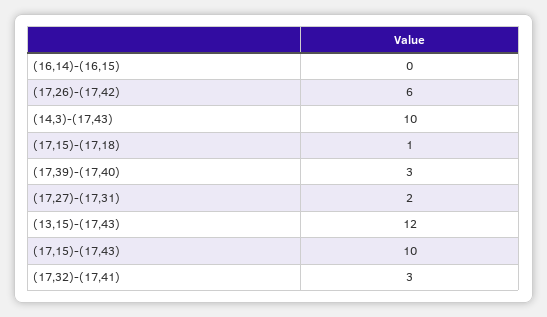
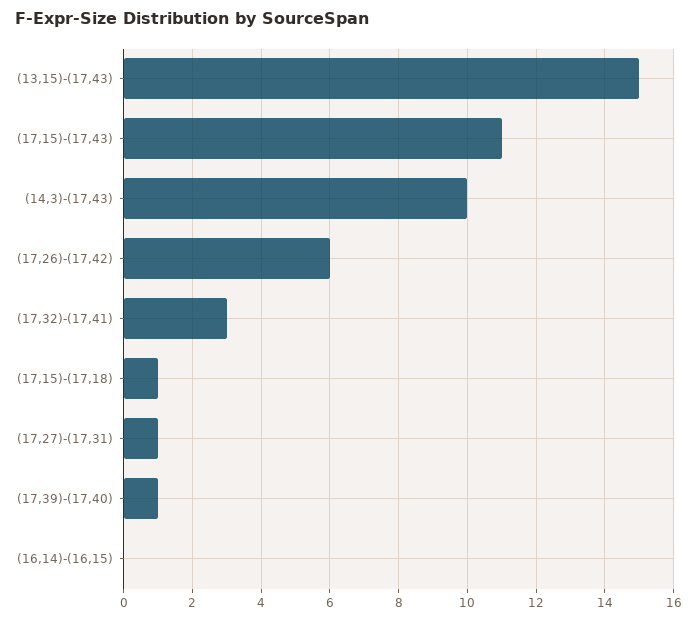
(17,39)-(17,40): 3 -> 1
(17,27)-(17,31): 2 -> 1
(13,15)-(17,43): 12 -> 15
(17,15)-(17,43): 10 -> 11

